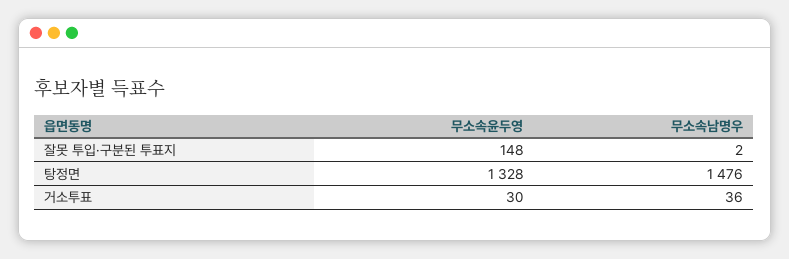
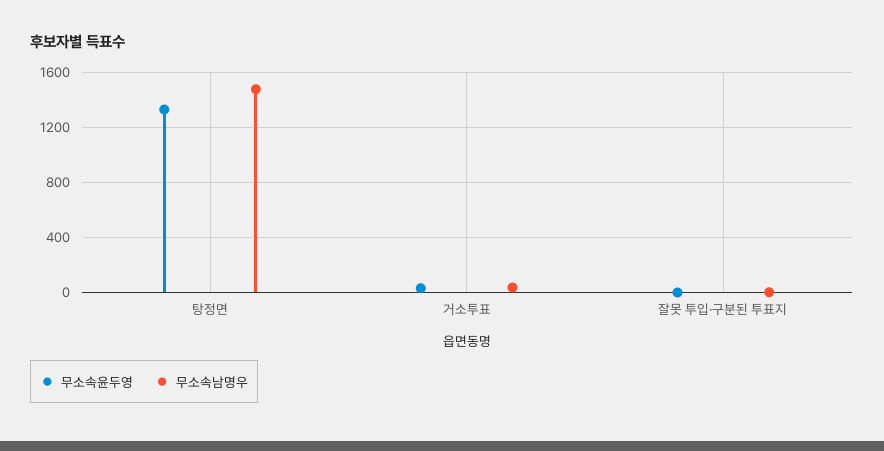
무소속윤두영, 잘못 투입·구분된 투표지: 148 -> 0

